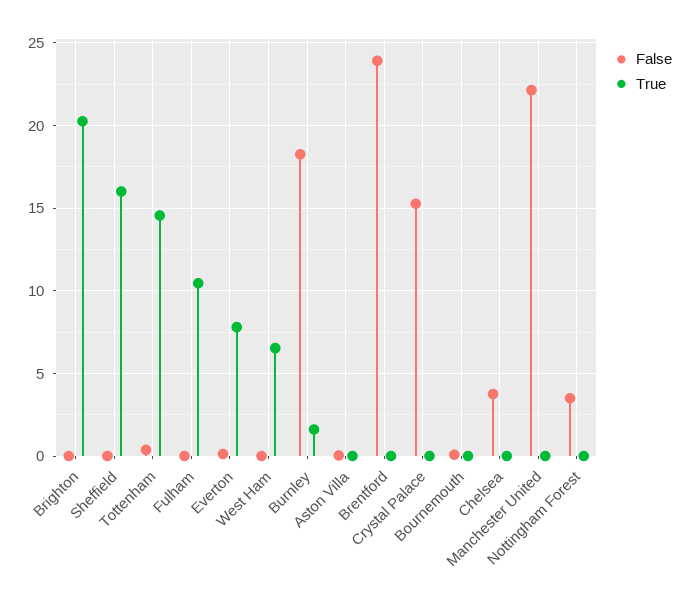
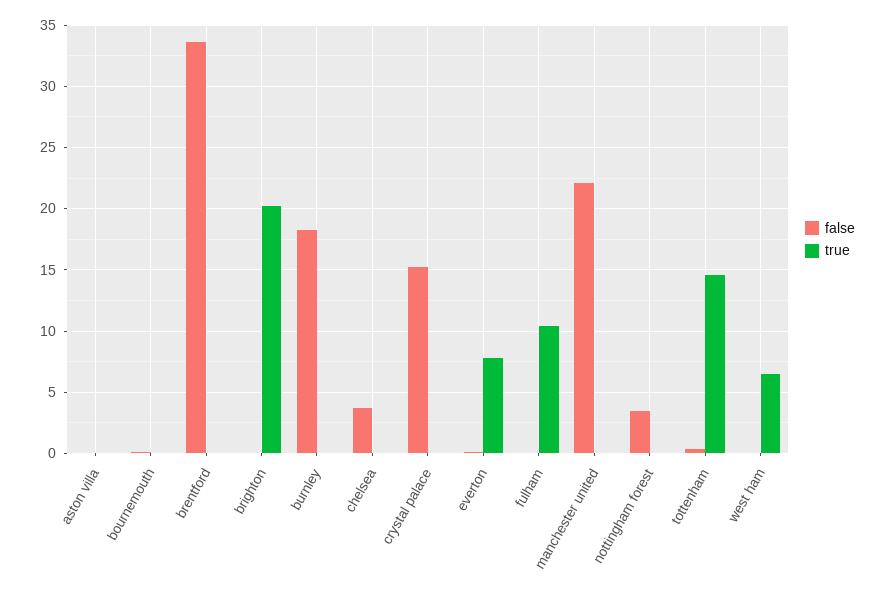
False, Sheffield: 0 -> none
True, Sheffield: 16 -> none
True, Burnley: 1.5 -> 0
False, Brentford: 24 -> 33.5

